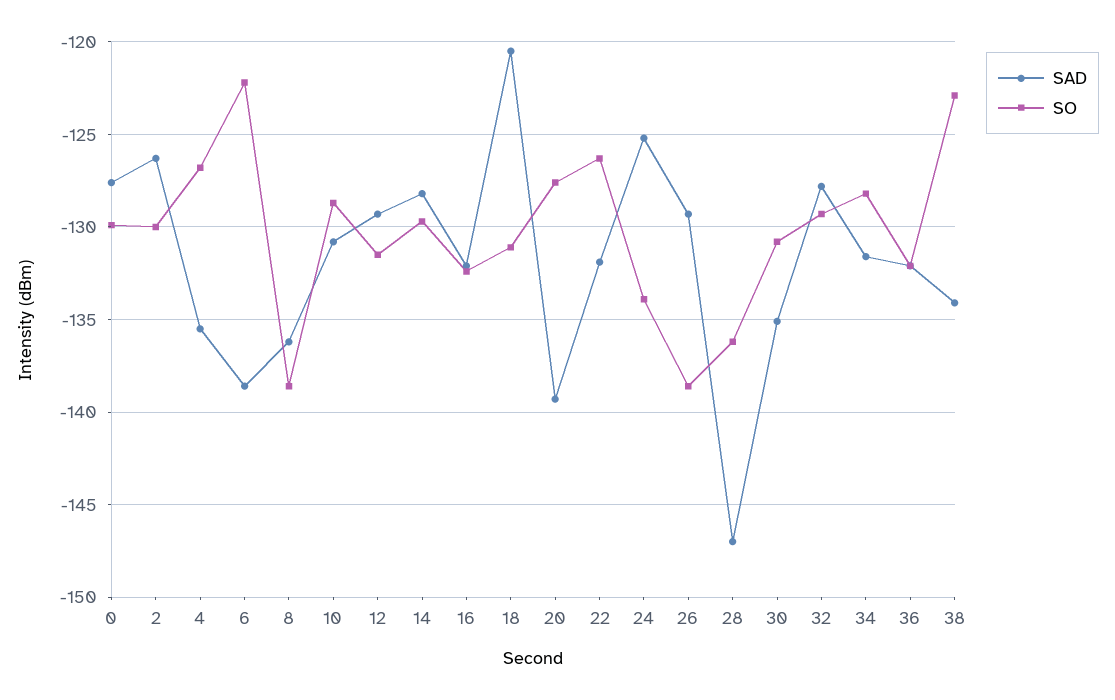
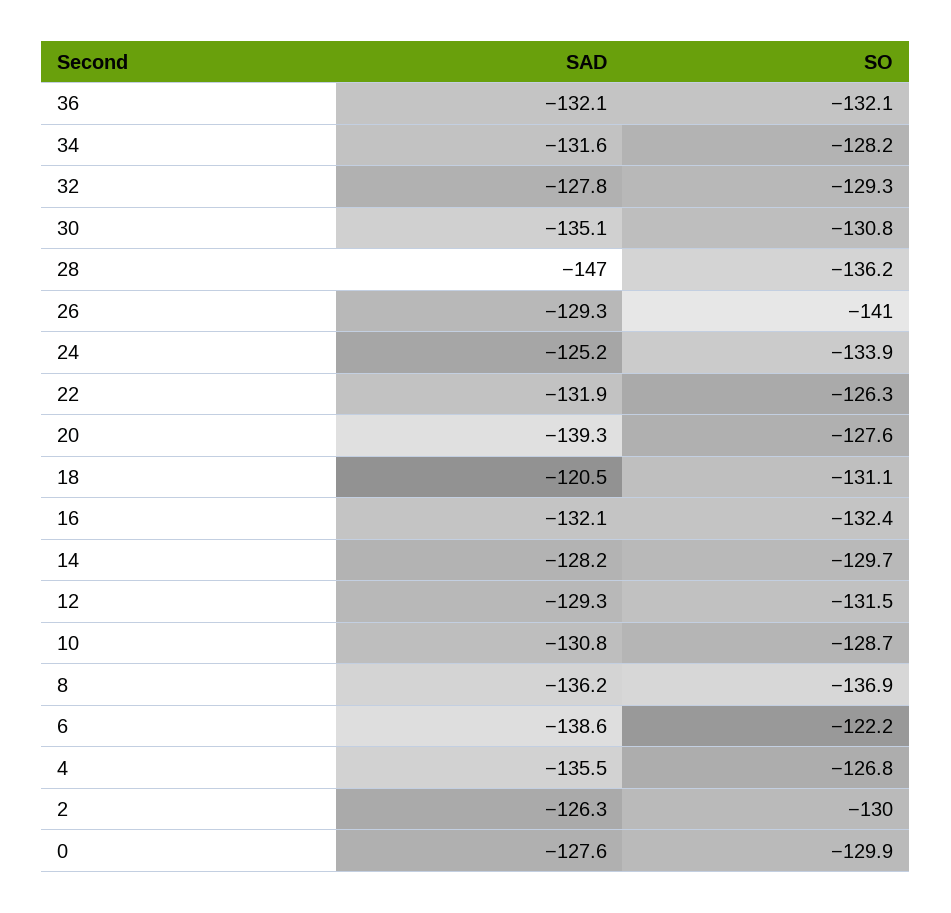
SO, 8: -138.5 -> -136.9
SO, 26: -138.5 -> -141
SAD, 38: -134 -> none
SO, 38: -123 -> none

